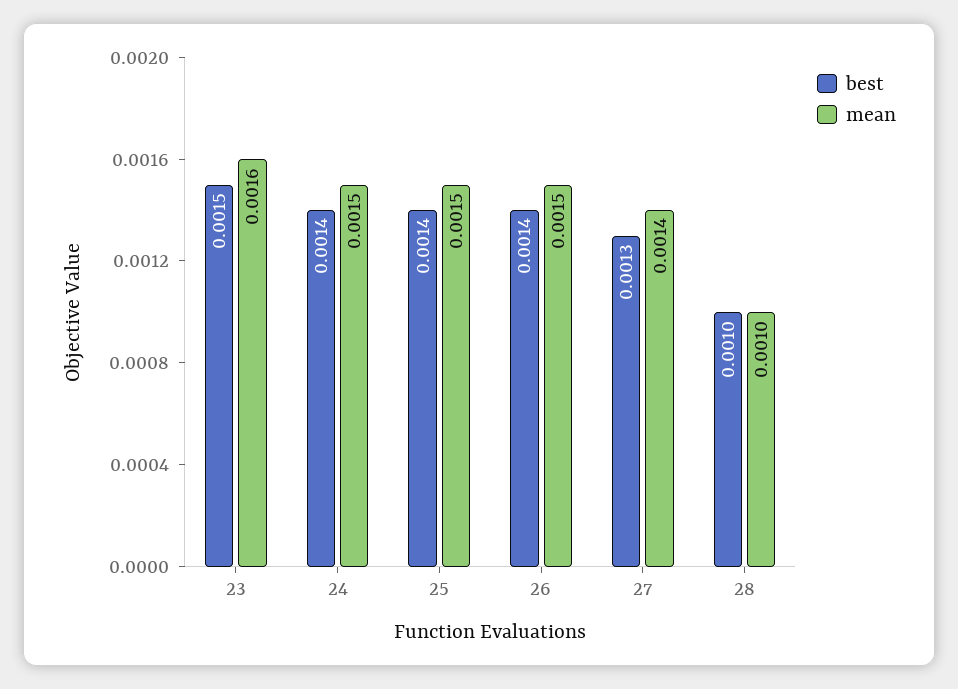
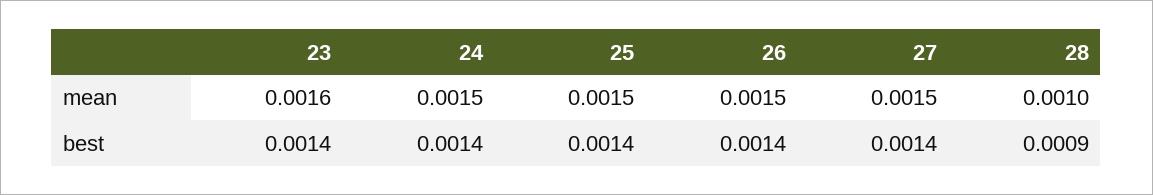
best, 23: 0.0015 -> 0.0014
best, 27: 0.0013 -> 0.0014
mean, 27: 0.0014 -> 0.0015
best, 28: 0.001 -> 0.0009

